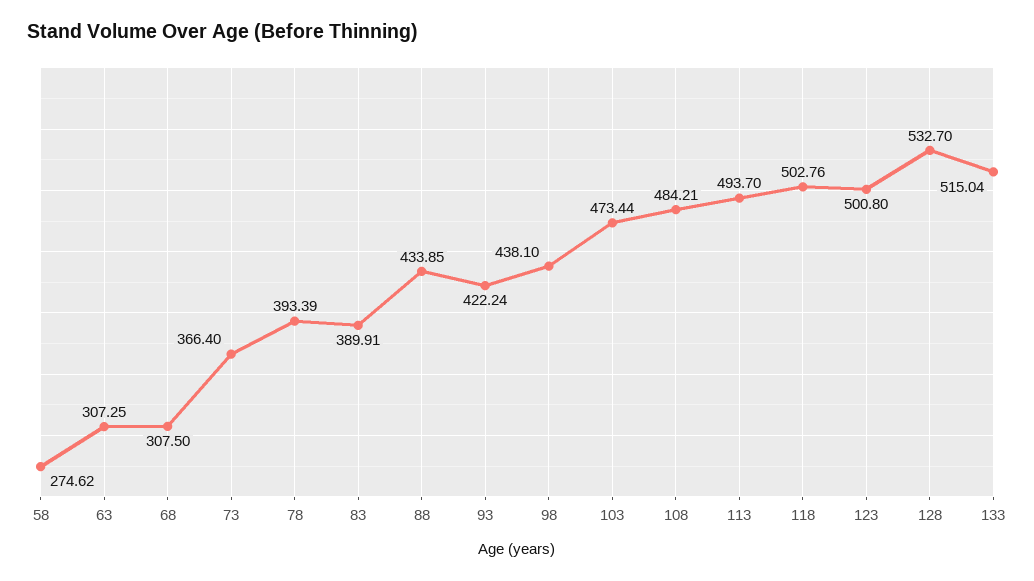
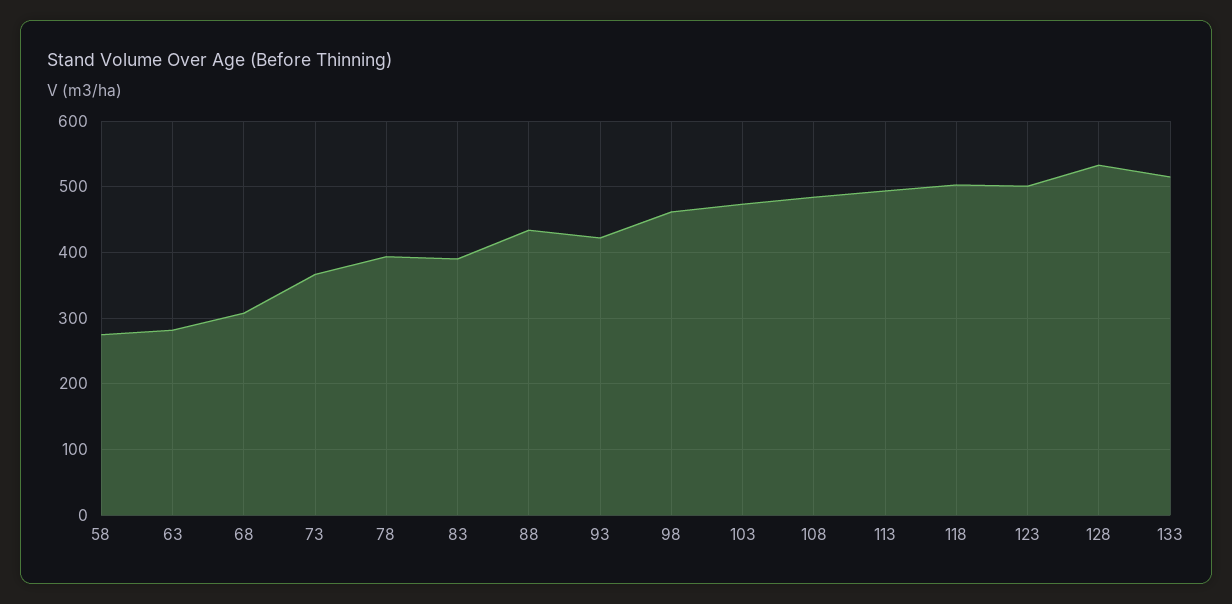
63: 307.25 -> 280
98: 438.1 -> 460

